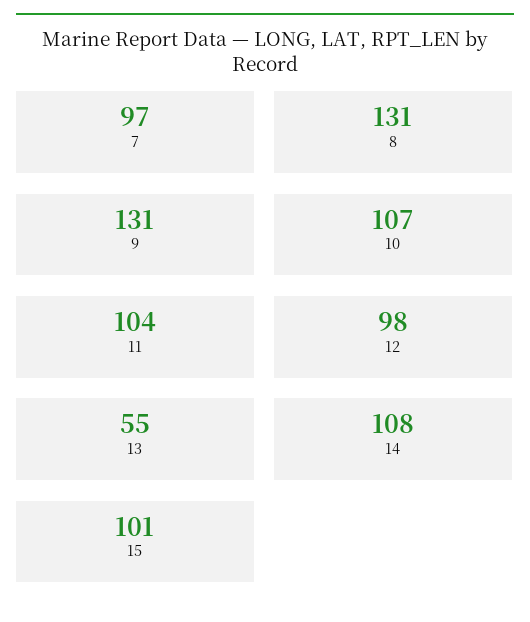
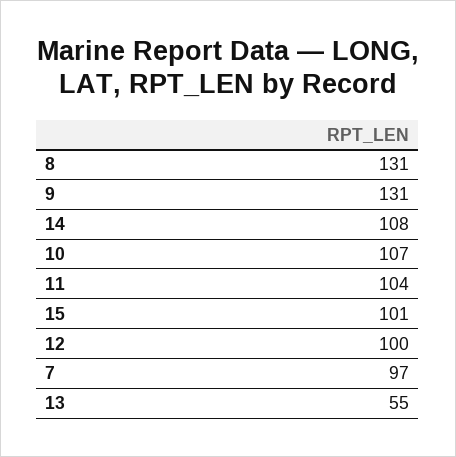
12: 98 -> 100

